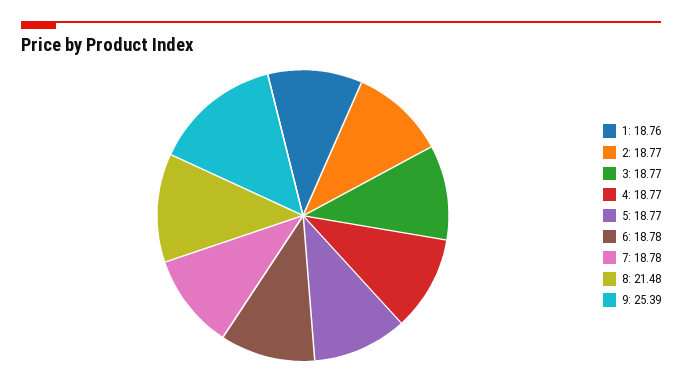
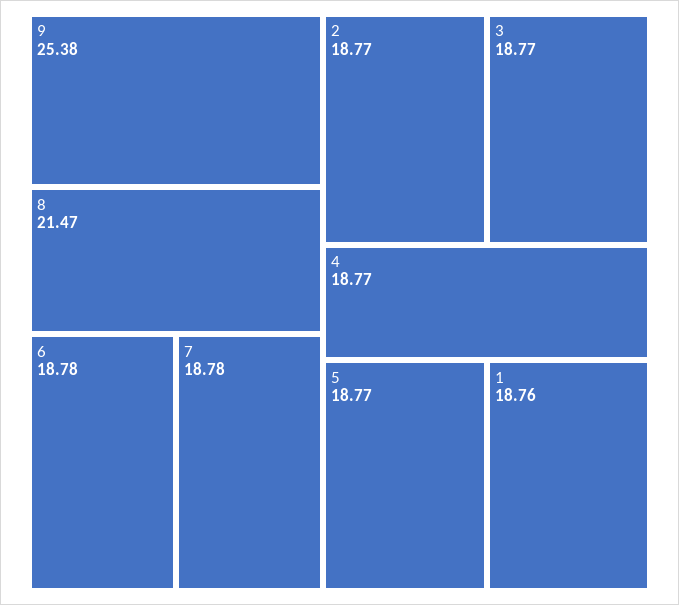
8: 21.48 -> 21.47
9: 25.39 -> 25.38

